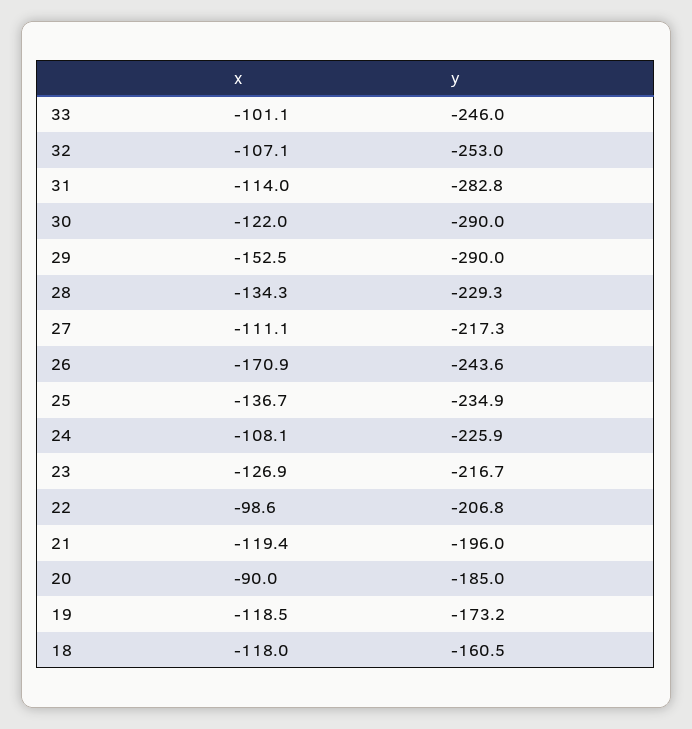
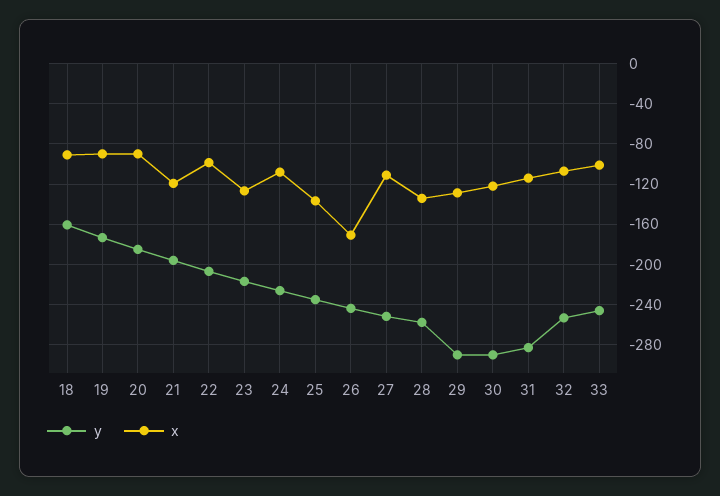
x, 29: -152.5 -> -130
y, 28: -229.3 -> -260
y, 27: -217.3 -> -250
x, 19: -118.5 -> -90
x, 18: -118 -> -90

